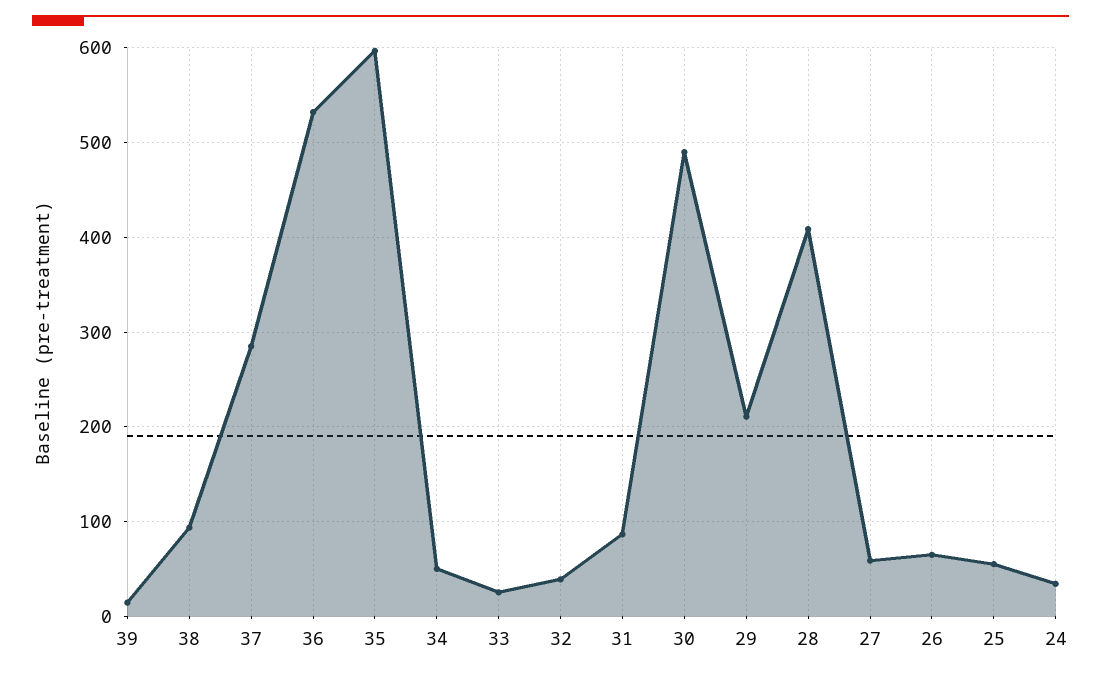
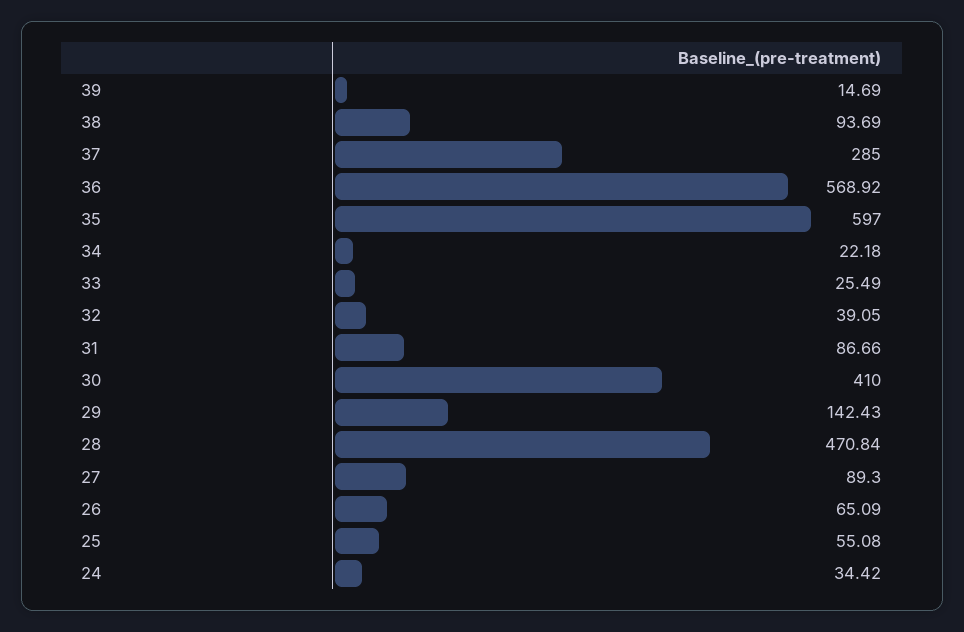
36: 530 -> 568.92
34: 50 -> 22.18
30: 490 -> 410
29: 210 -> 142.43
28: 410 -> 470.84
27: 60 -> 89.3

